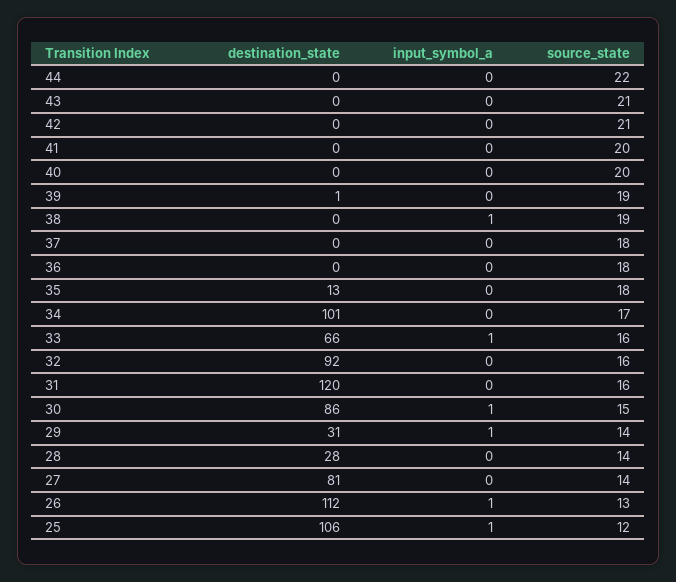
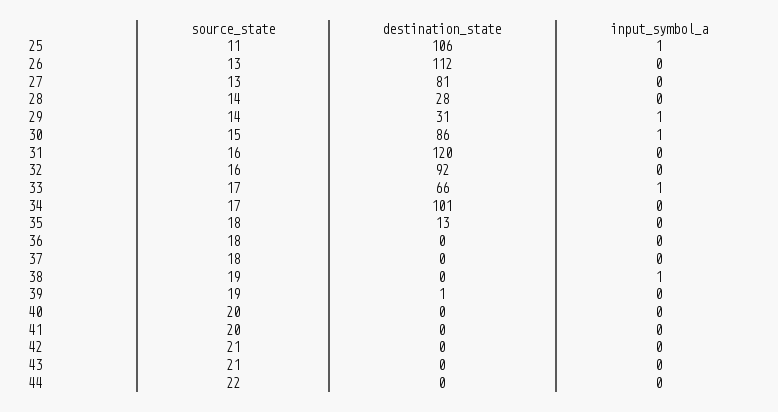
source_state, 33: 16 -> 17
source_state, 27: 14 -> 13
input_symbol_a, 26: 1 -> 0
source_state, 25: 12 -> 11

